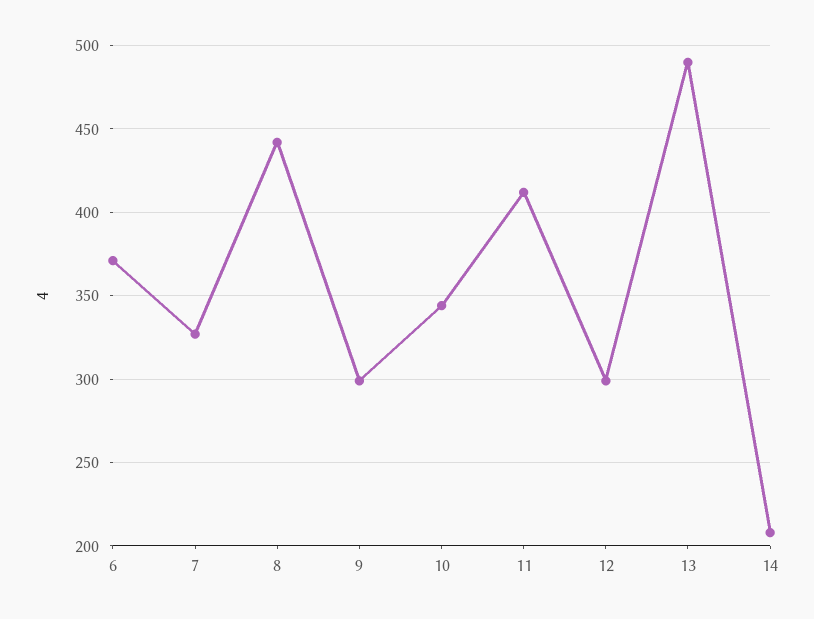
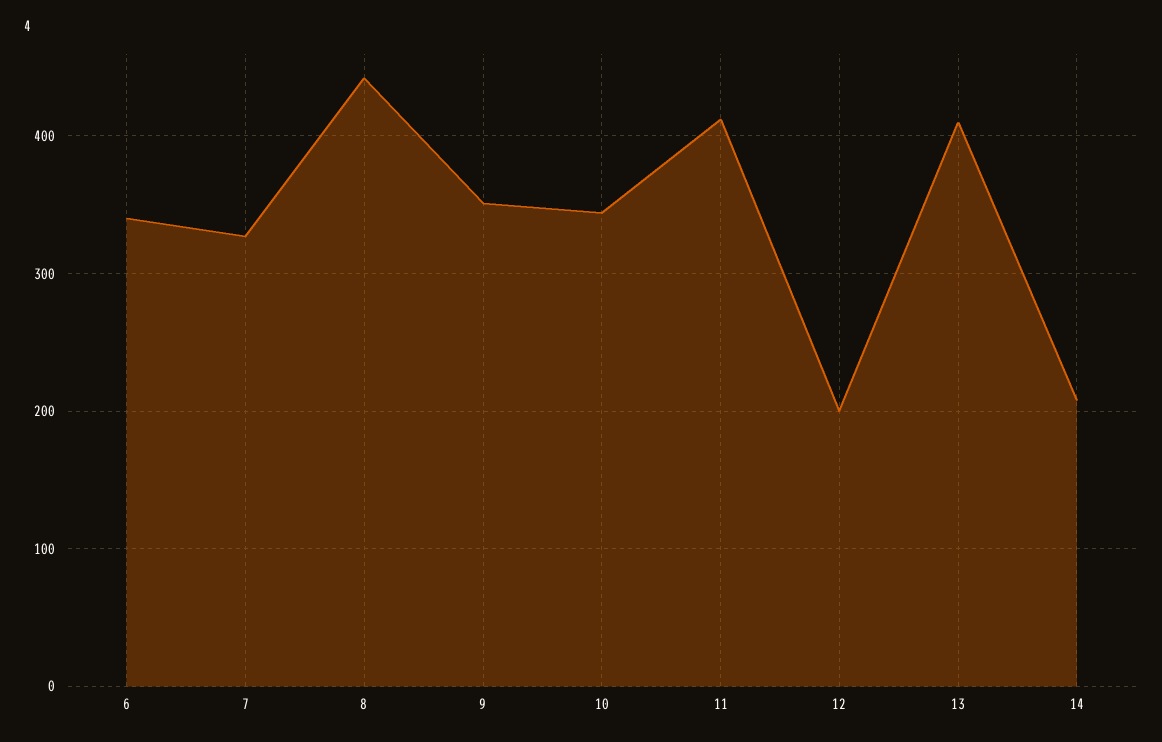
6: 370 -> 340
9: 300 -> 350
12: 300 -> 200
13: 490 -> 410

